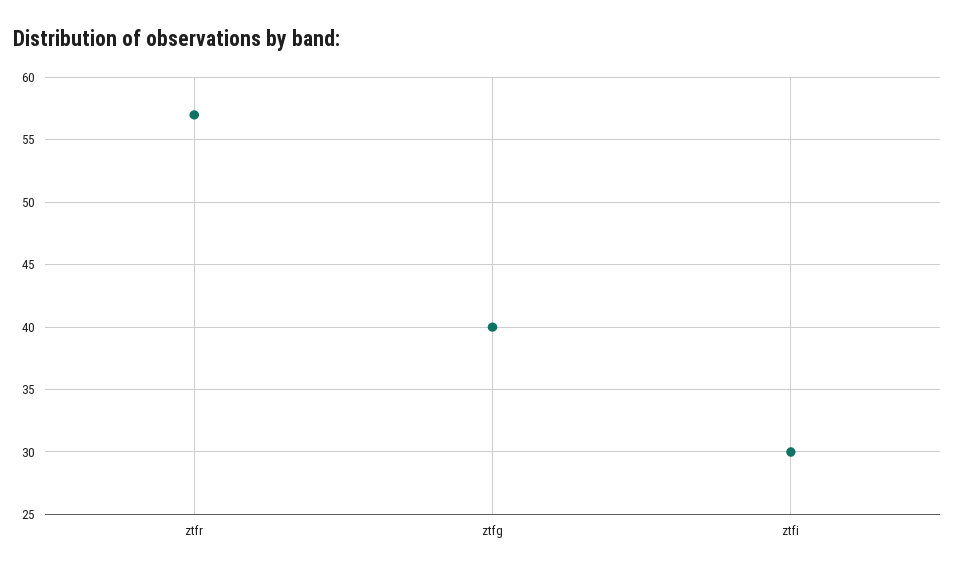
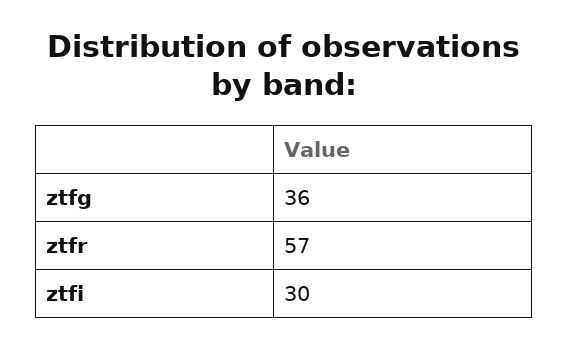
ztfg: 40 -> 36

